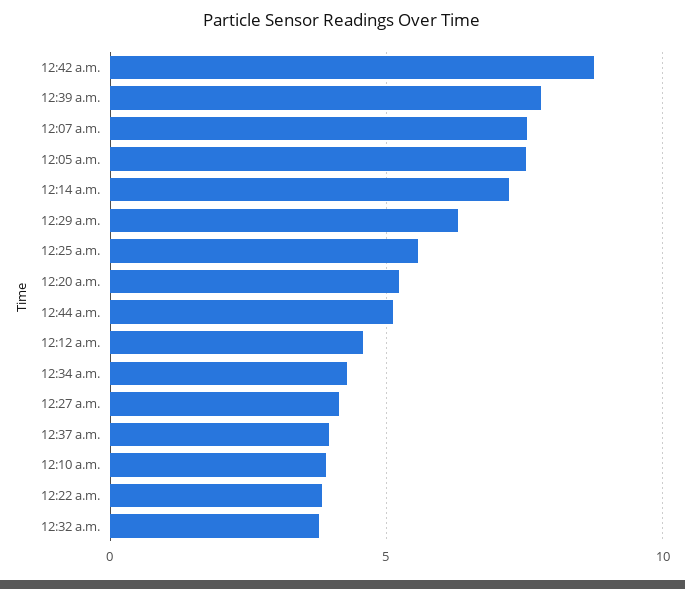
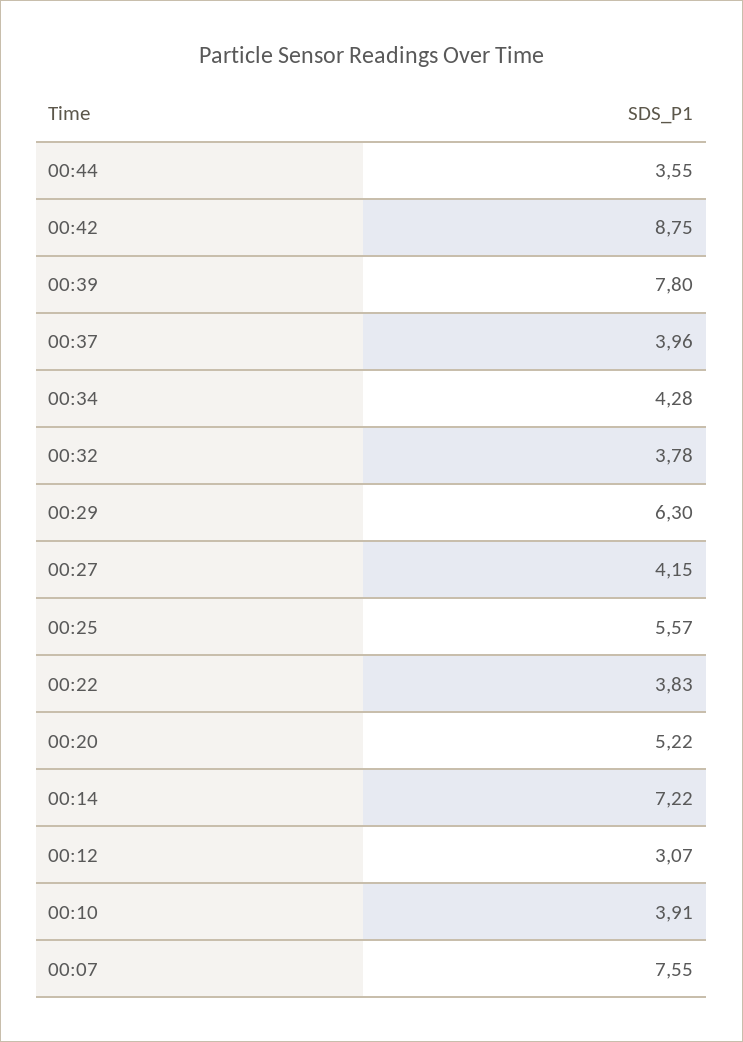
12:05 a.m.: 7.5 -> none
12:44 a.m.: 5 -> 3.55
12:12 a.m.: 4.5 -> 3.07

